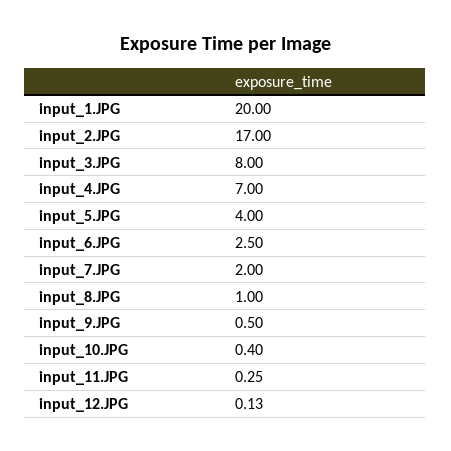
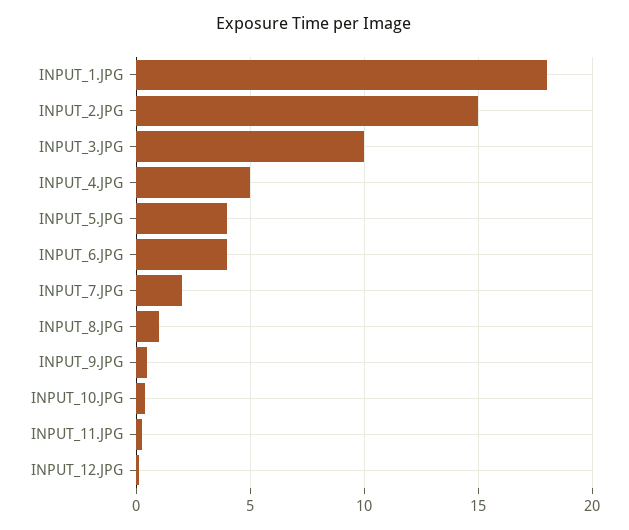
input_1.JPG: 20 -> 18
input_2.JPG: 17 -> 15
input_3.JPG: 8 -> 10
input_4.JPG: 7 -> 5
input_6.JPG: 2.5 -> 4

